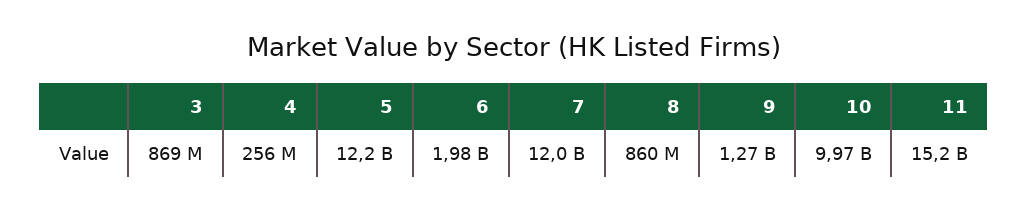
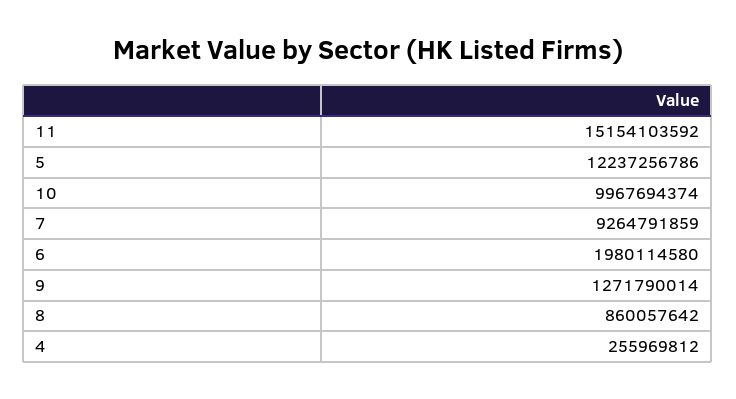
3: 869000000 -> none
7: 12000000000 -> 9264791859

